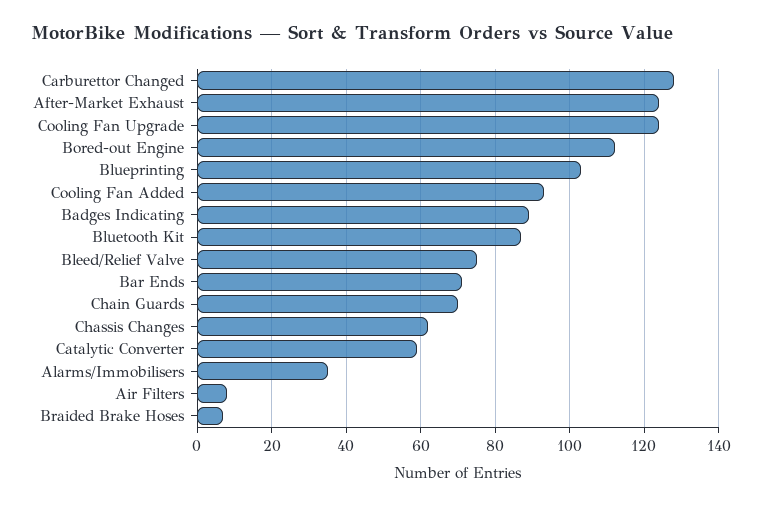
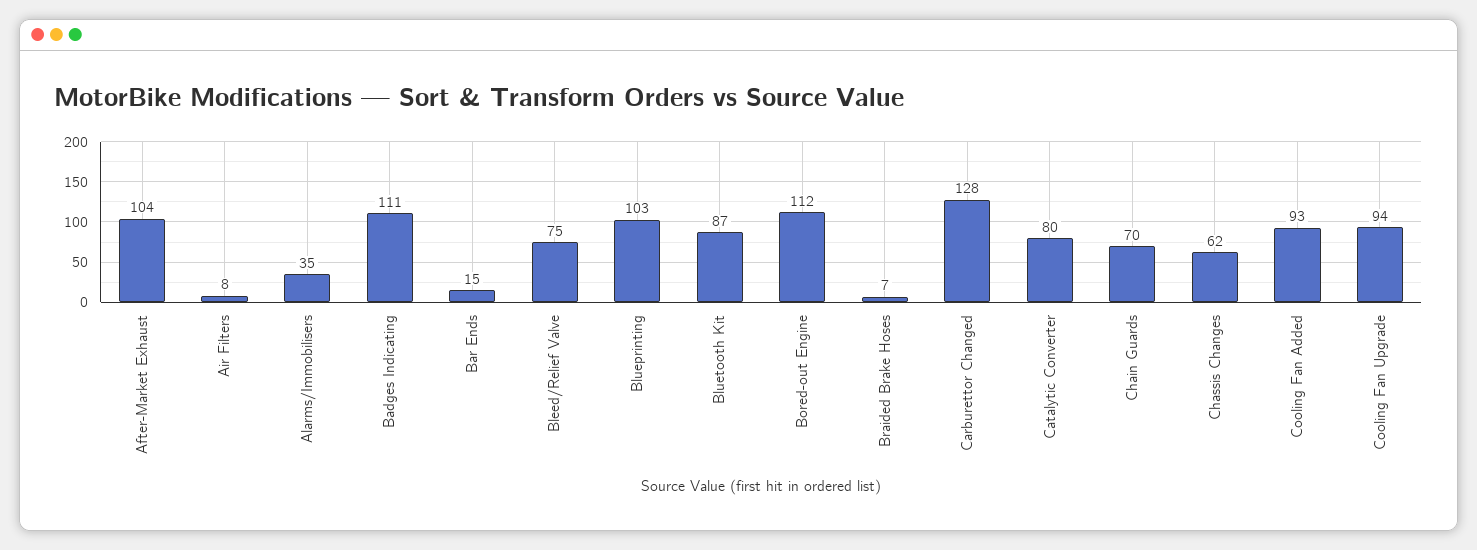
After-Market Exhaust: 125 -> 104
Cooling Fan Upgrade: 125 -> 94
Badges Indicating: 90 -> 111
Bar Ends: 70 -> 15
Catalytic Converter: 60 -> 80

